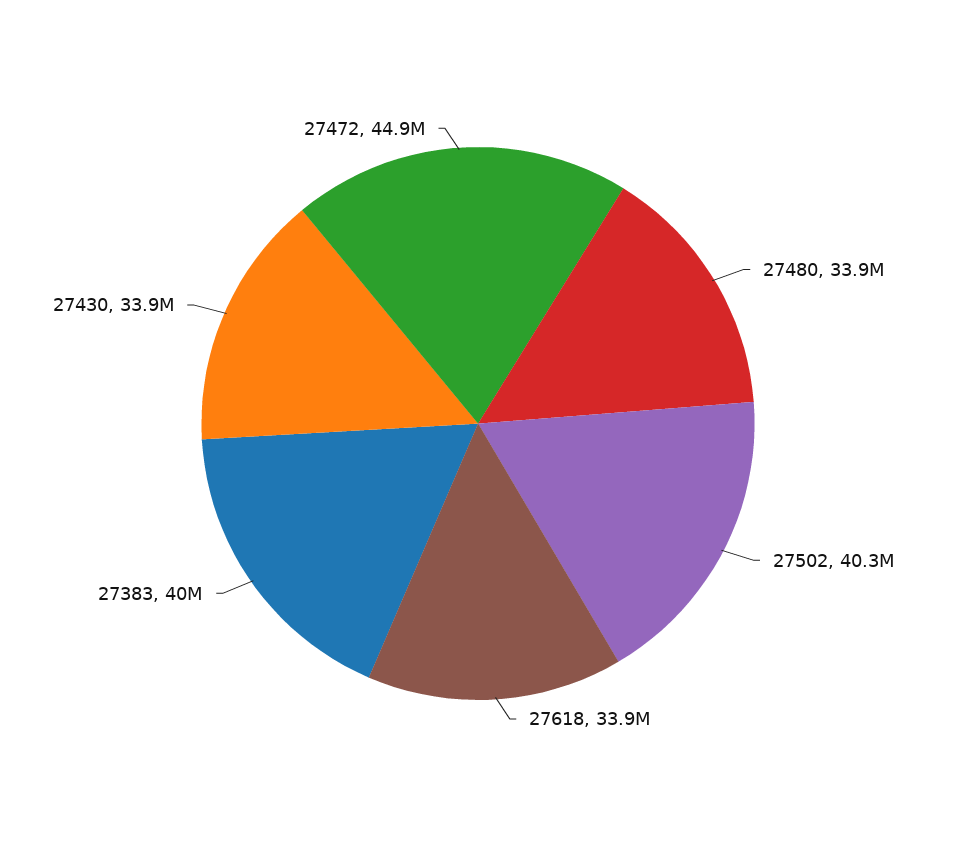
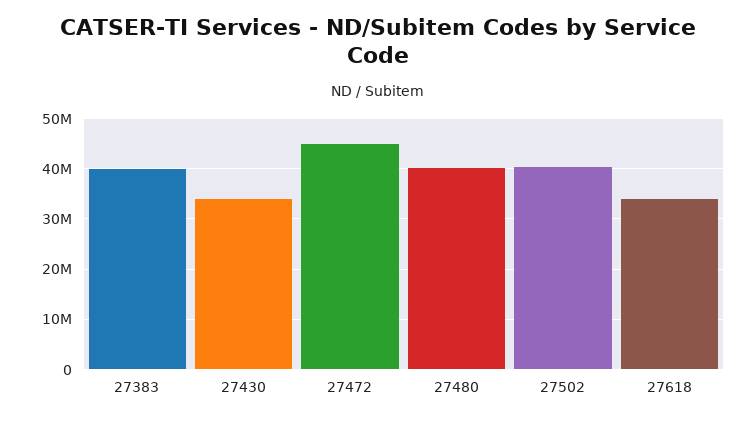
27480: 33900000 -> 40000000

